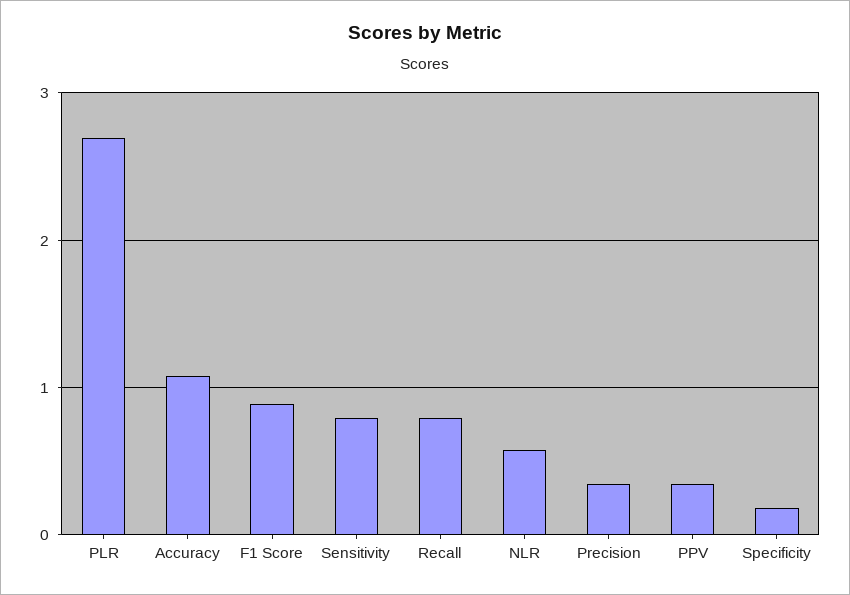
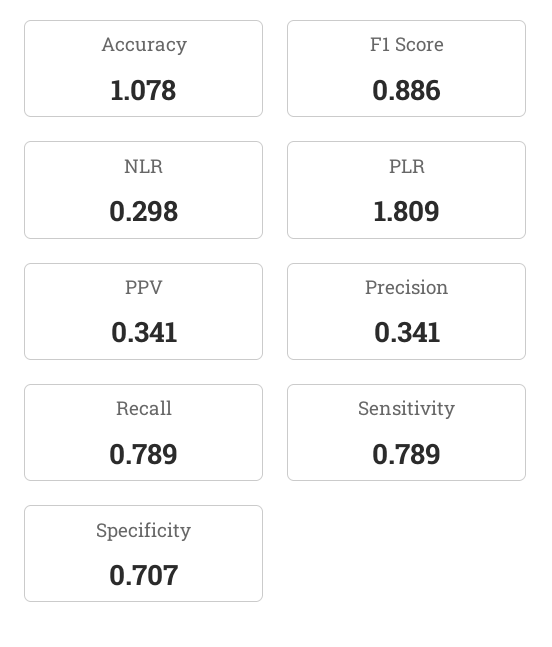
PLR: 2.7 -> 1.809
NLR: 0.6 -> 0.298
Specificity: 0.2 -> 0.707

